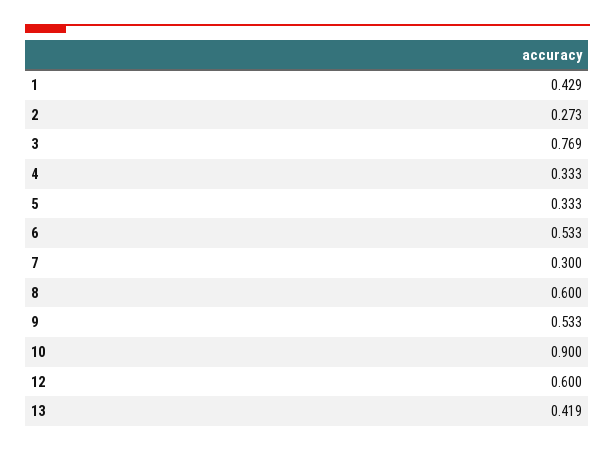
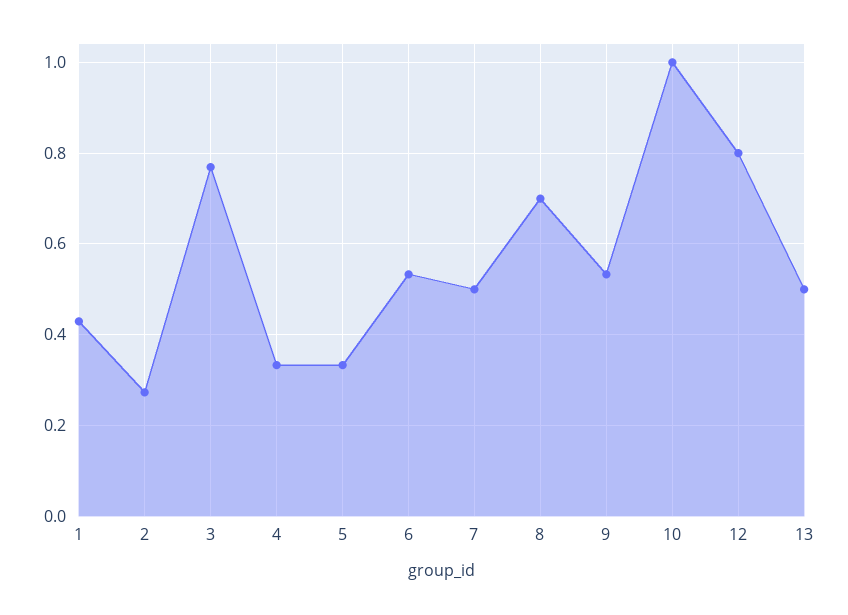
7: 0.3 -> 0.5
8: 0.6 -> 0.7
10: 0.9 -> 1
12: 0.6 -> 0.8
13: 0.419 -> 0.5

